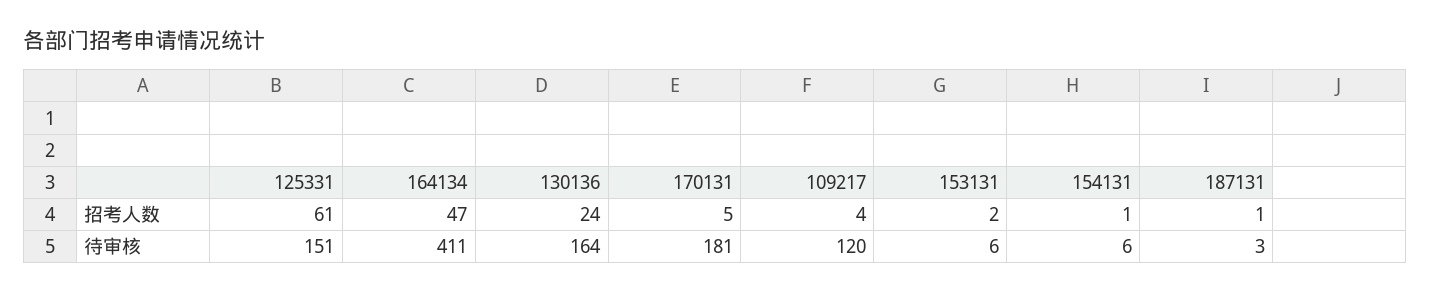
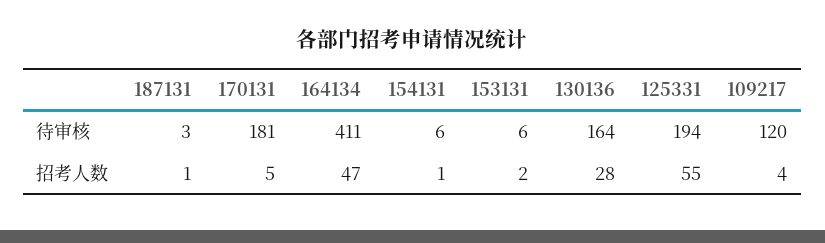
125331, 招考人数: 61 -> 55
130136, 招考人数: 24 -> 28
125331, 待审核: 151 -> 194

